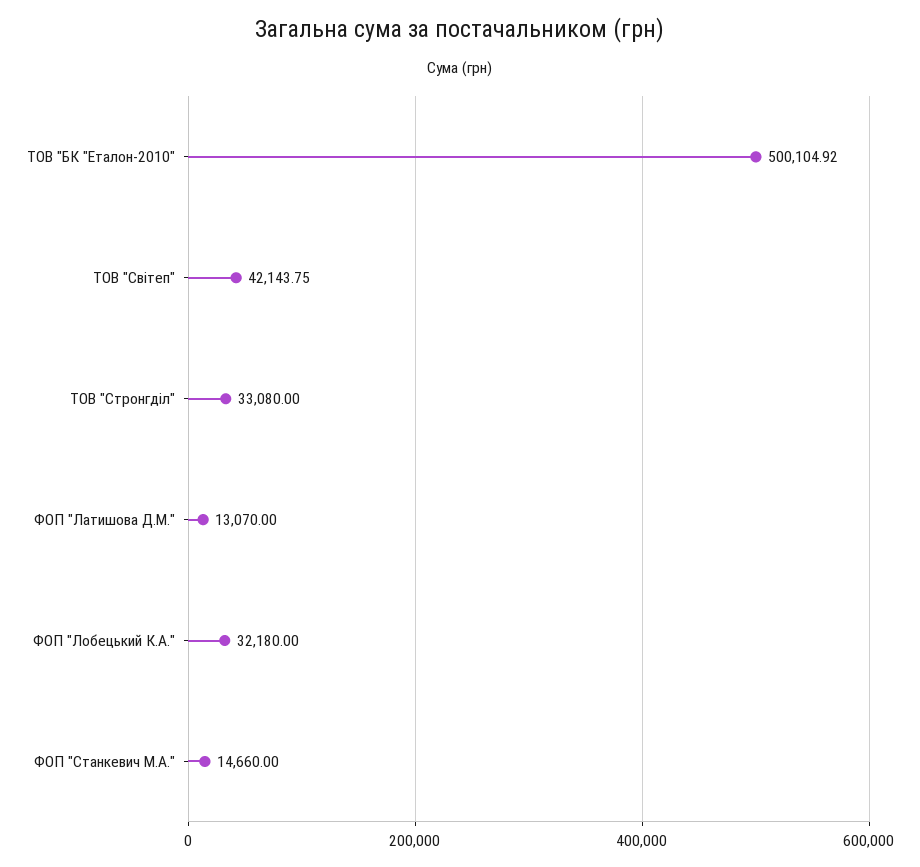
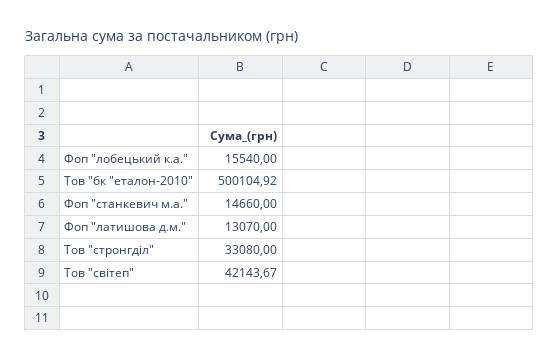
ТОВ "Світеп": 42143.75 -> 42143.67
ФОП "Лобецький К.А.": 32180 -> 15540

